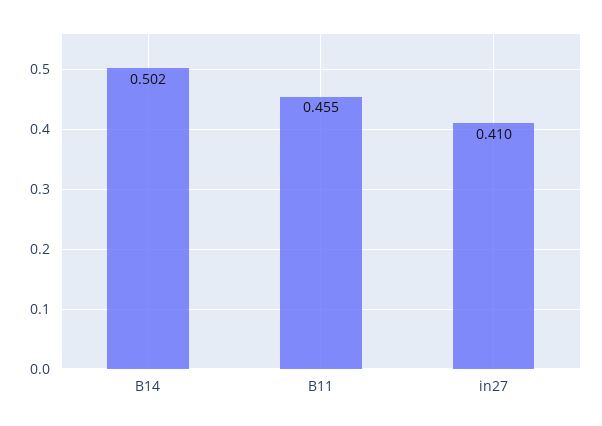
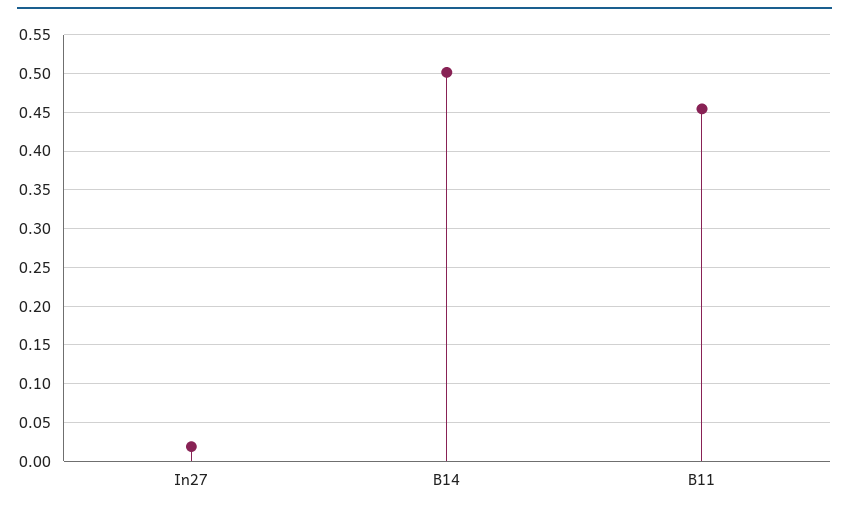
in27: 0.41 -> 0.02

